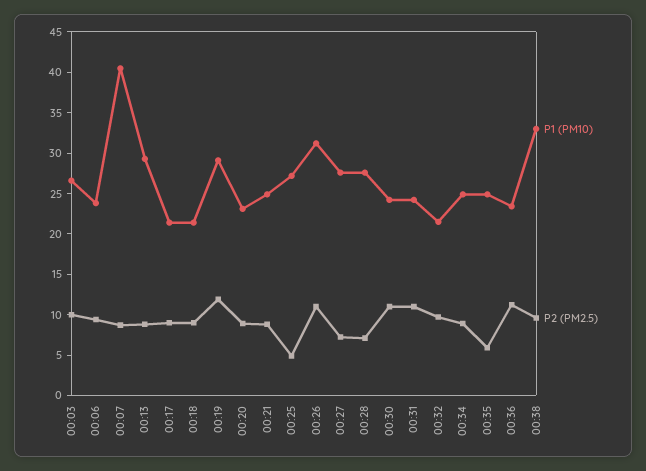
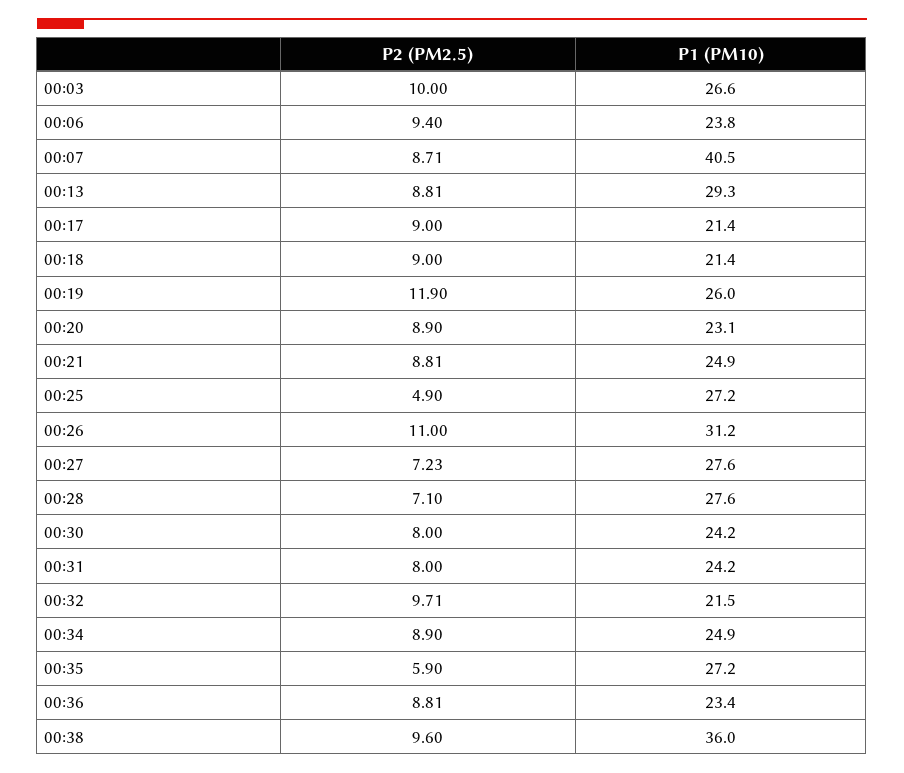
P1 (PM10), 00:19: 29 -> 26
P2 (PM2.5), 00:30: 11 -> 8
P2 (PM2.5), 00:31: 11 -> 8
P1 (PM10), 00:35: 25 -> 27.2
P2 (PM2.5), 00:36: 11 -> 8.81
P1 (PM10), 00:38: 33 -> 36

